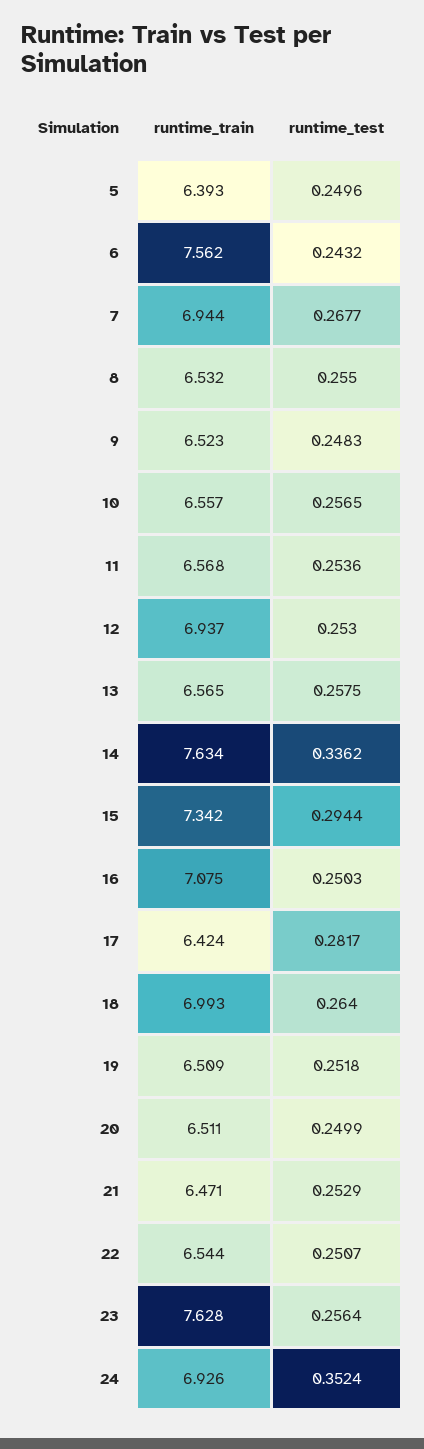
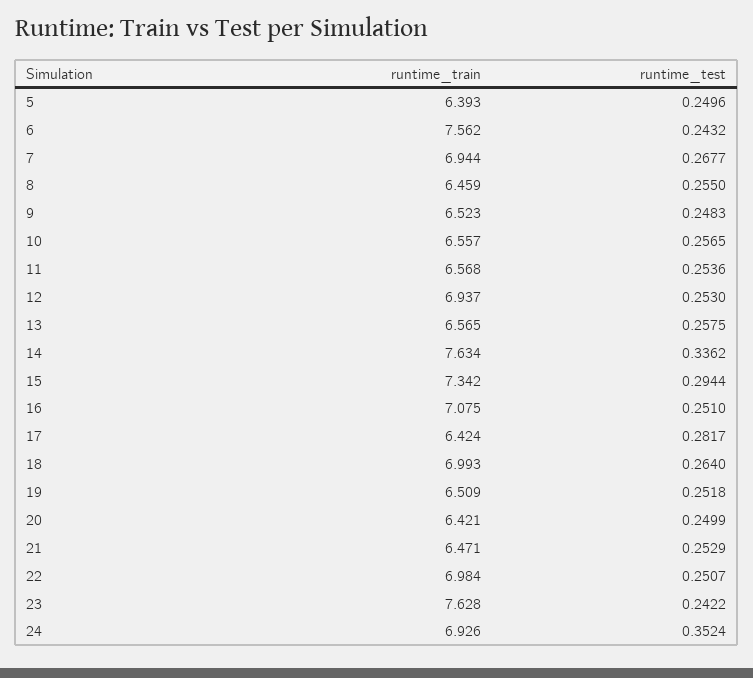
runtime_train, 8: 6.532 -> 6.459
runtime_test, 16: 0.2503 -> 0.251
runtime_train, 20: 6.511 -> 6.421
runtime_train, 22: 6.544 -> 6.984
runtime_test, 23: 0.2564 -> 0.2422

